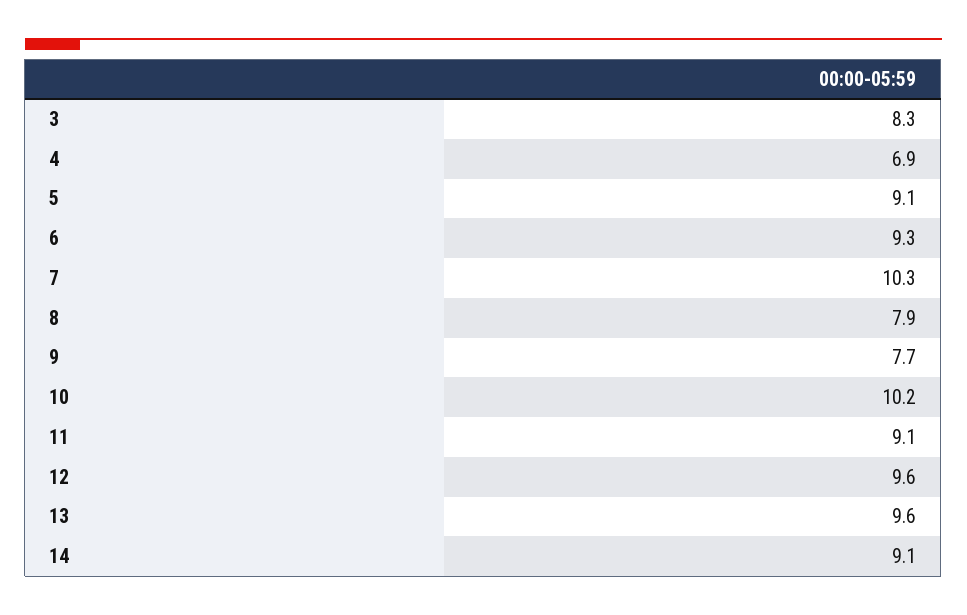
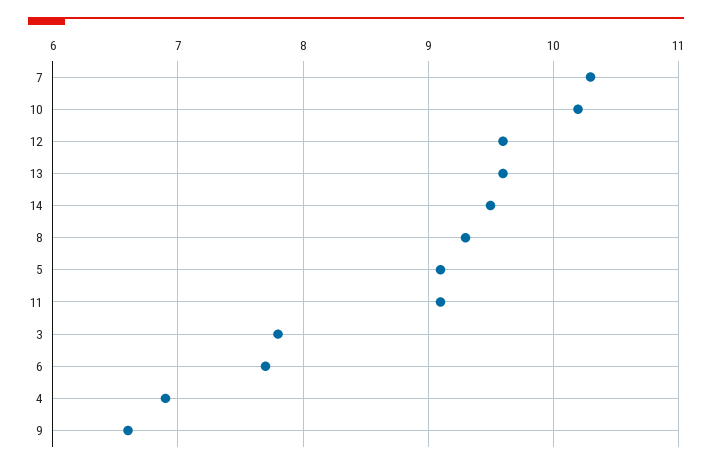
3: 8.3 -> 7.8
6: 9.3 -> 7.7
8: 7.9 -> 9.3
9: 7.7 -> 6.6
14: 9.1 -> 9.5

